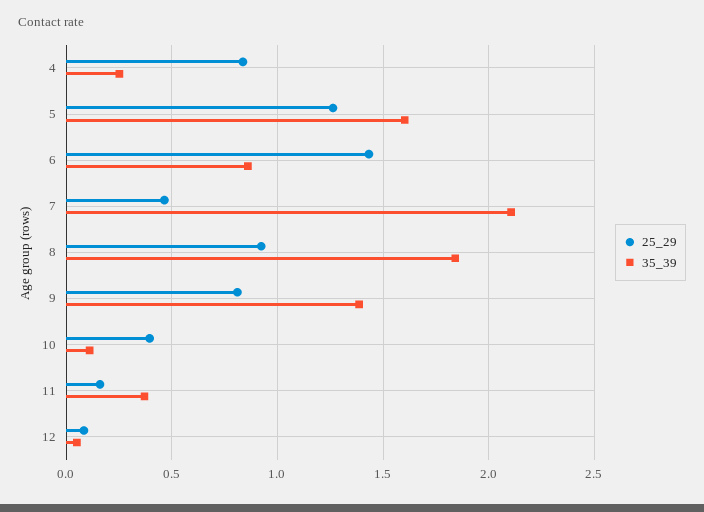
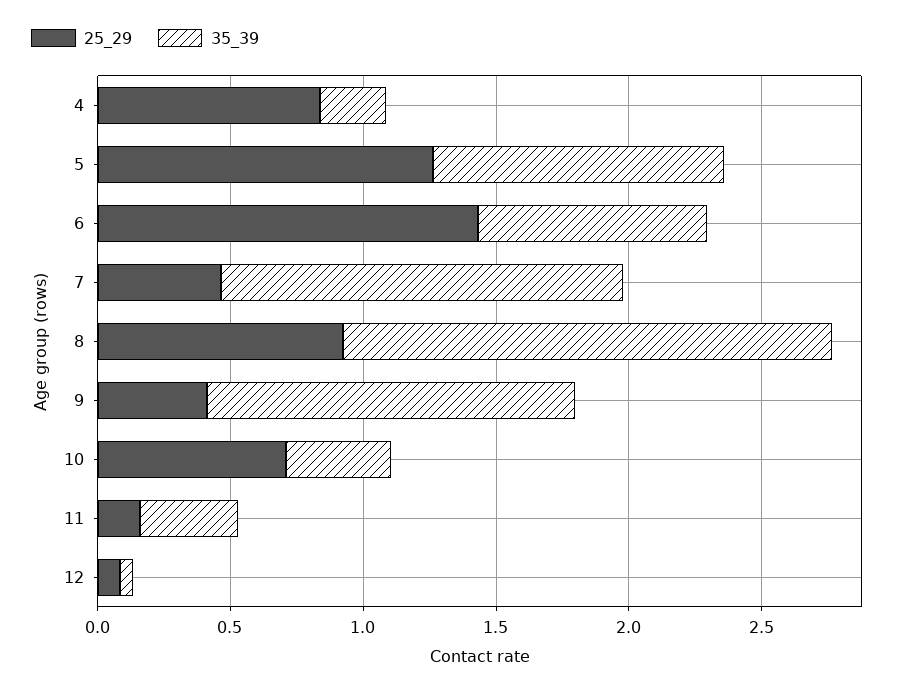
35_39, 5: 1.6 -> 1.1
35_39, 7: 2.1 -> 1.5
25_29, 9: 0.8 -> 0.4
25_29, 10: 0.4 -> 0.7
35_39, 10: 0.1 -> 0.4

